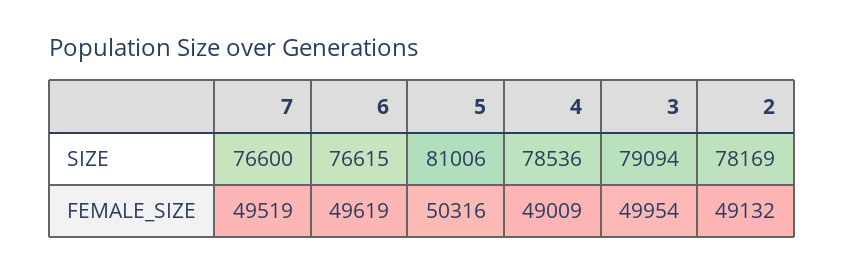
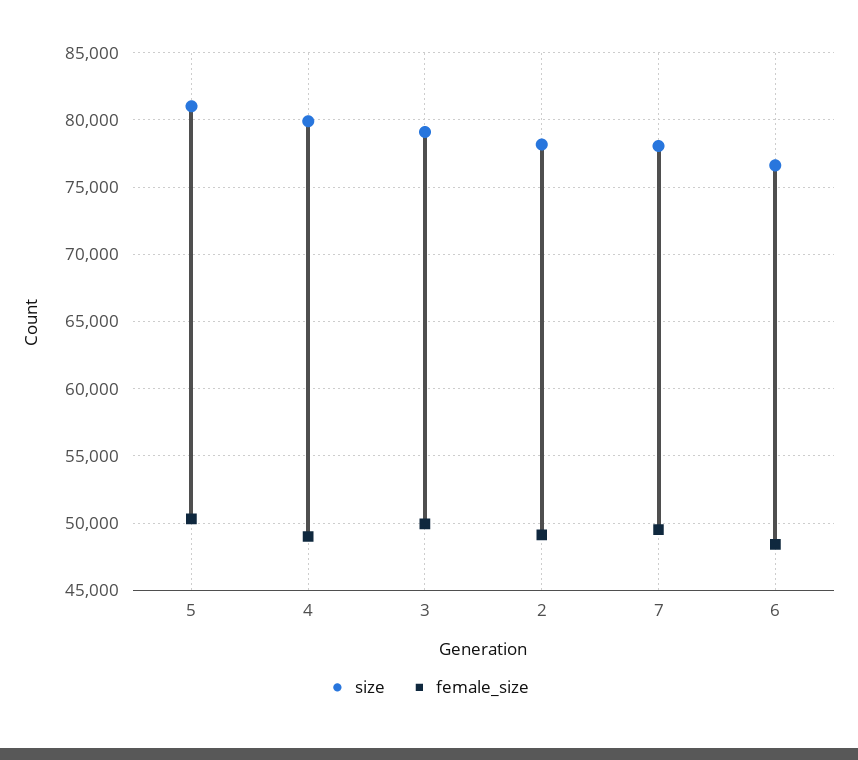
SIZE, 7: 76600 -> 78000
SIZE, 4: 78536 -> 80000
FEMALE_SIZE, 6: 49619 -> 48500

